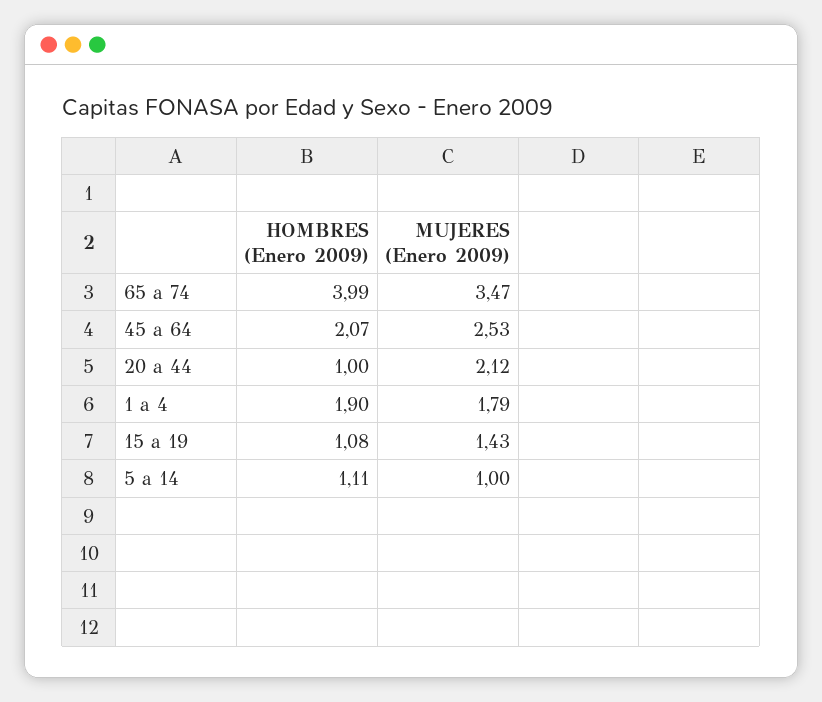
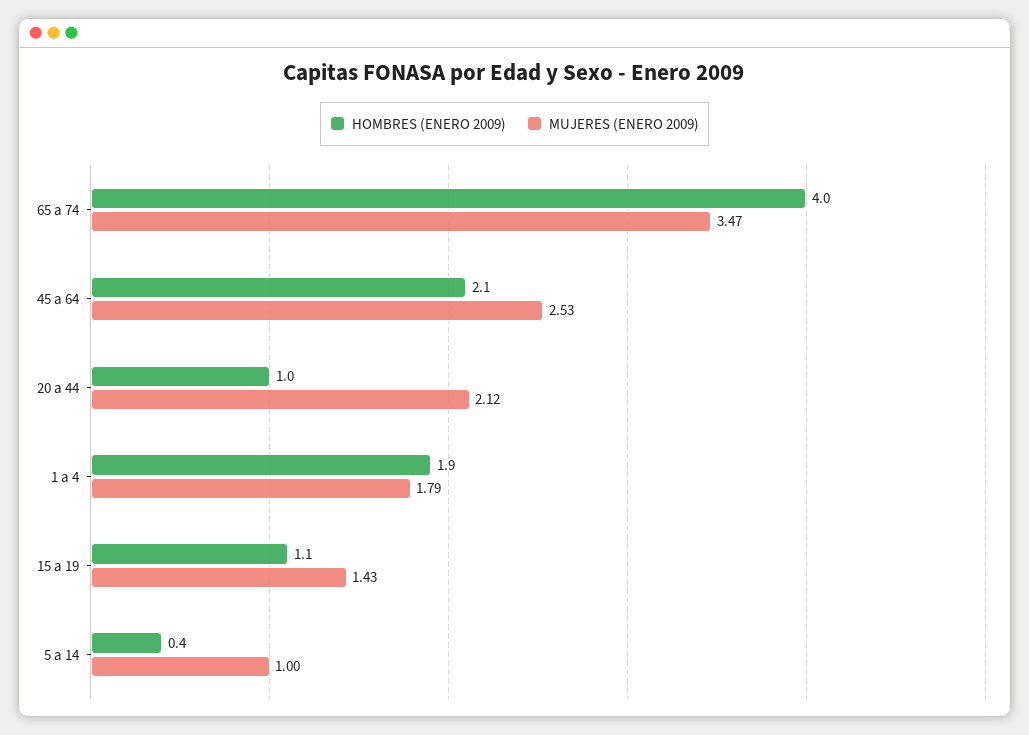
HOMBRES (Enero 2009), 5 a 14: 1.11 -> 0.4

